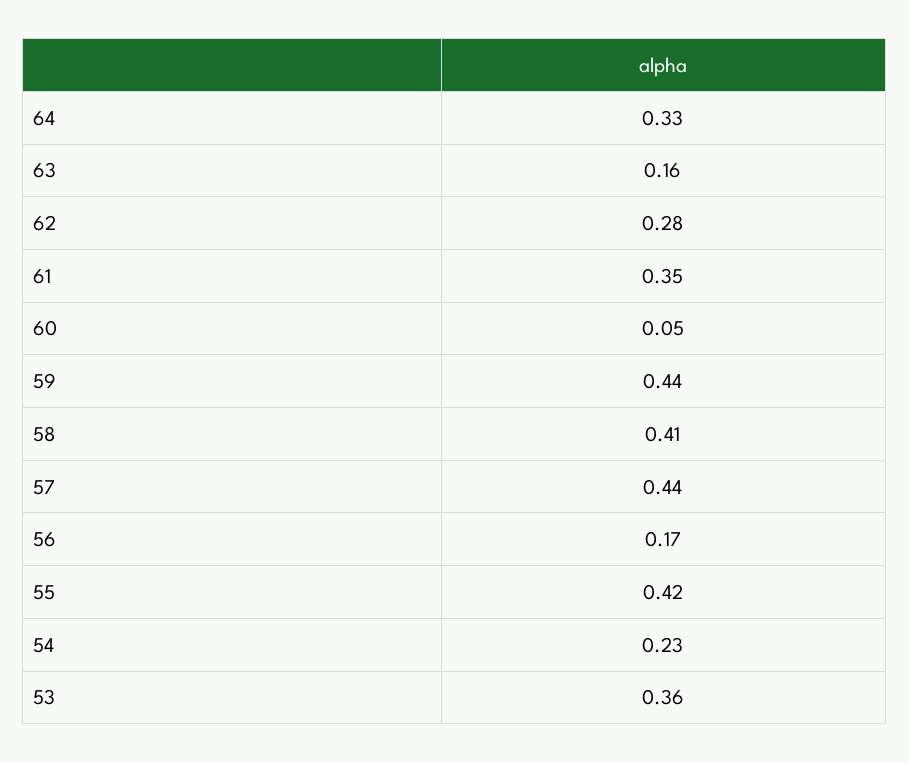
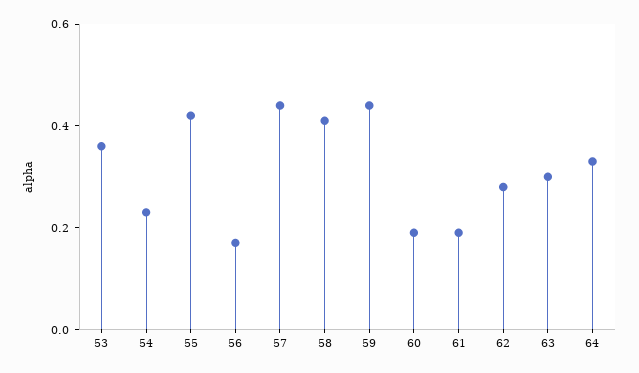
63: 0.16 -> 0.3
61: 0.35 -> 0.2
60: 0.05 -> 0.2

